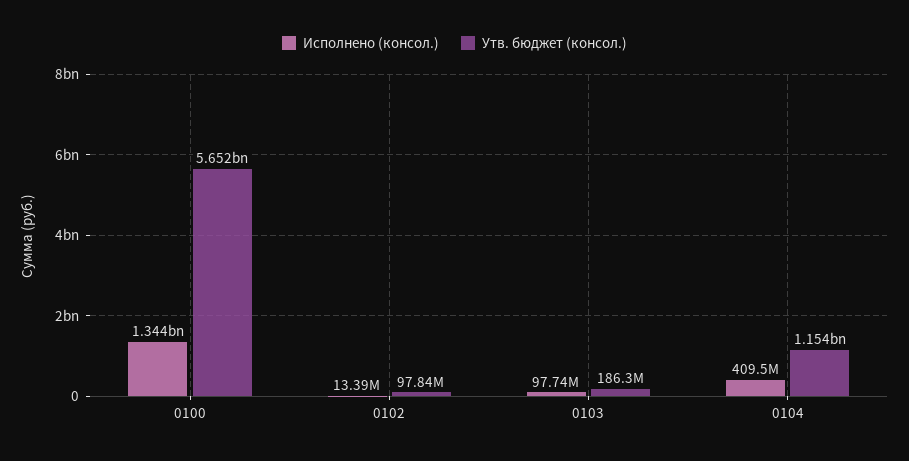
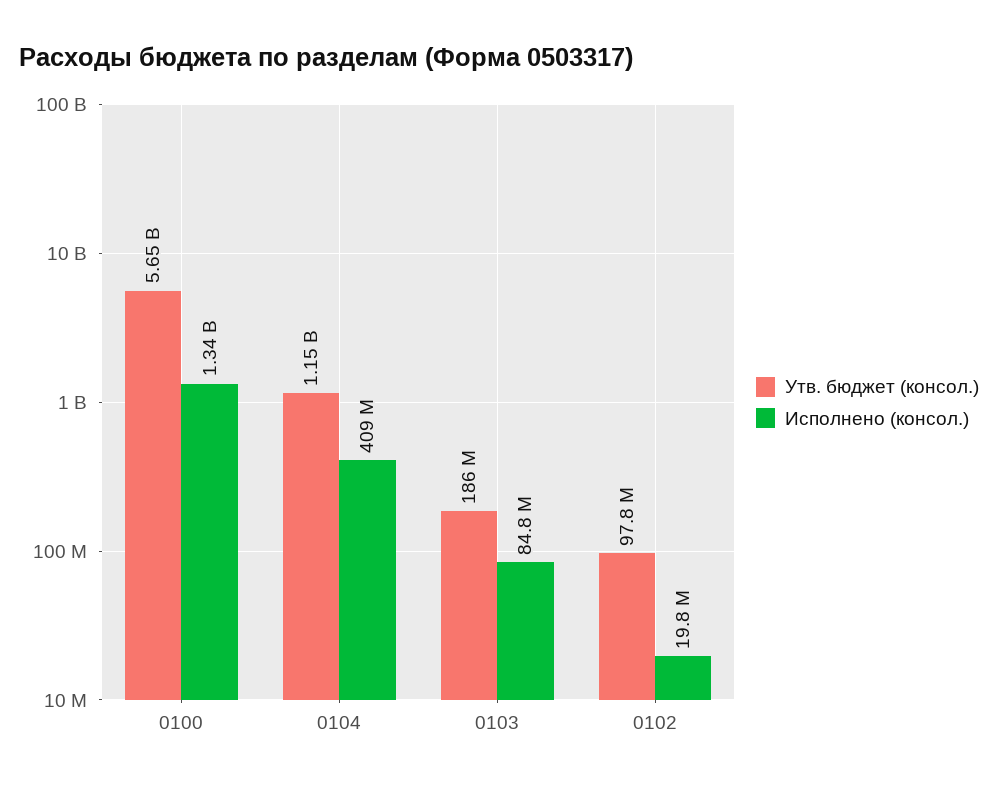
Исполнено (консол.), 0102: 13390000 -> 19800000
Исполнено (консол.), 0103: 97740000 -> 84800000

